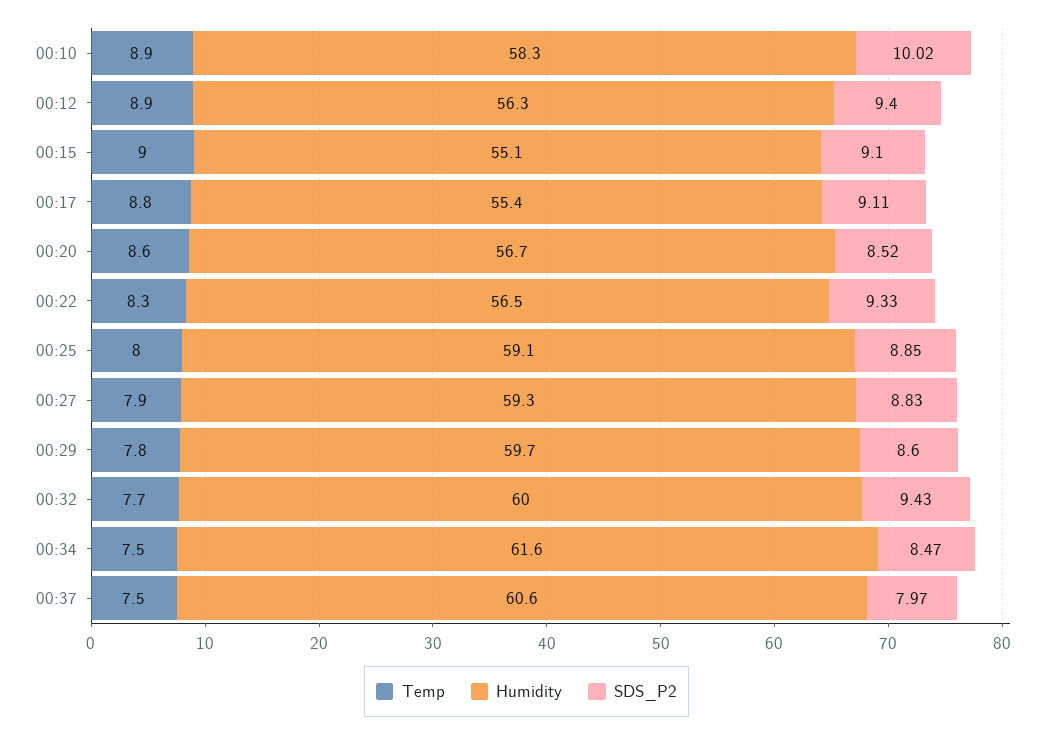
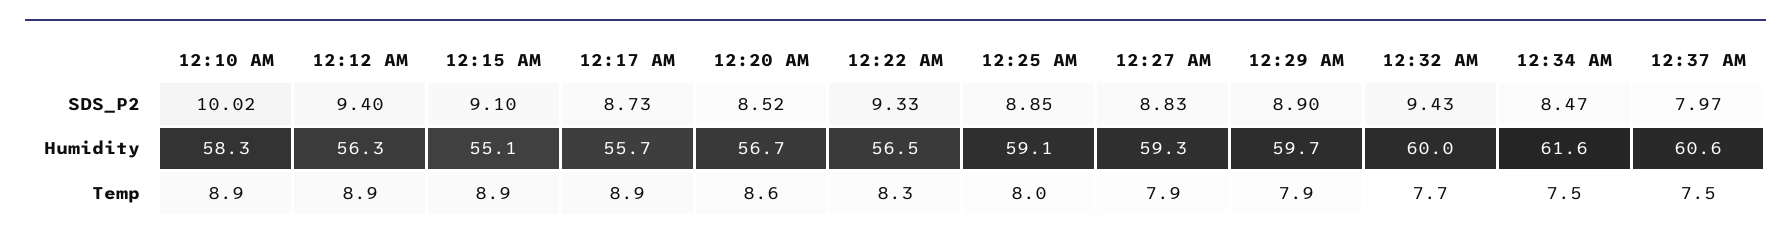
Temp, 00:15: 9 -> 8.9
Temp, 00:17: 8.8 -> 8.9
Humidity, 00:17: 55.4 -> 55.7
SDS_P2, 00:17: 9.11 -> 8.73
Temp, 00:29: 7.8 -> 7.9
SDS_P2, 00:29: 8.6 -> 8.9

